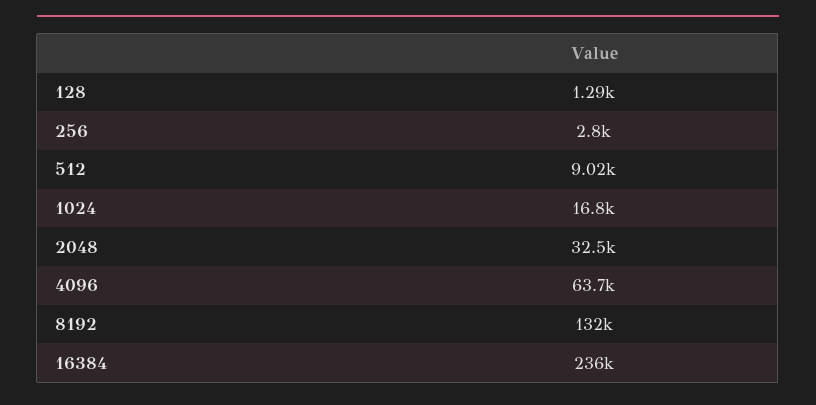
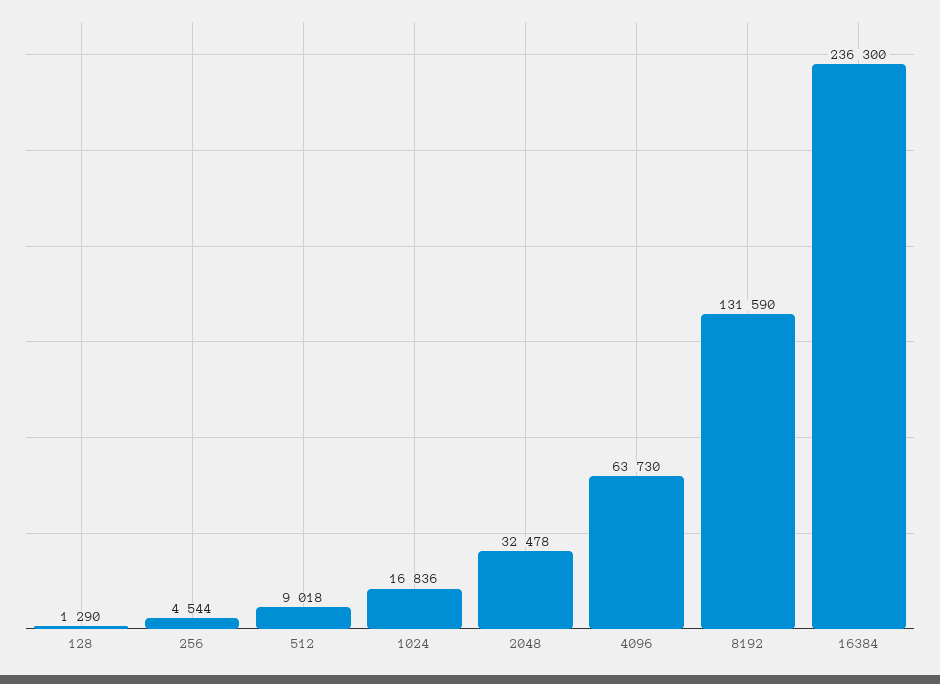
256: 2800 -> 4544

